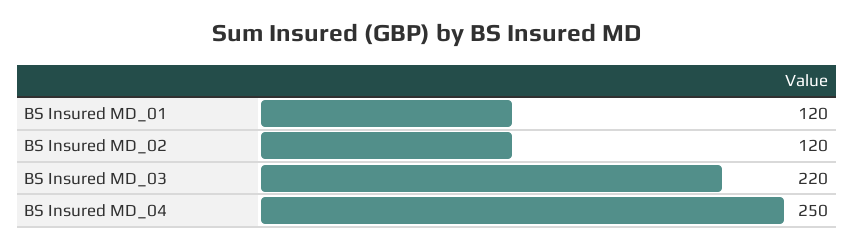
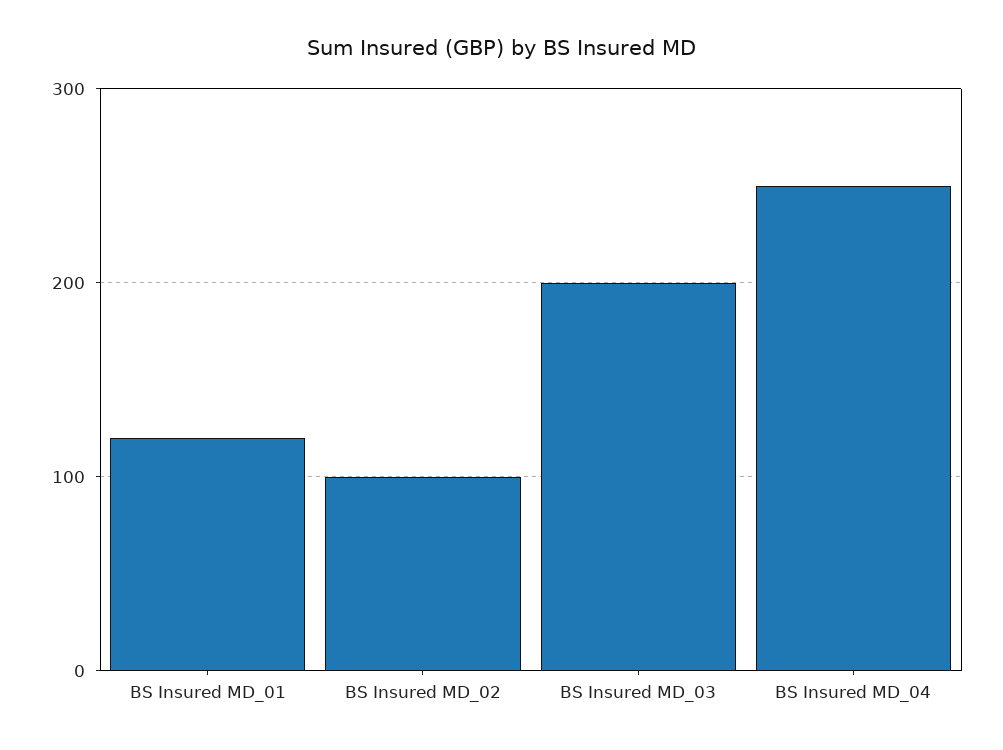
BS Insured MD_02: 120 -> 100
BS Insured MD_03: 220 -> 200

